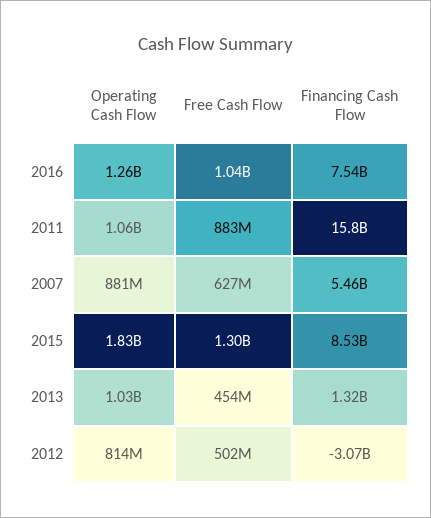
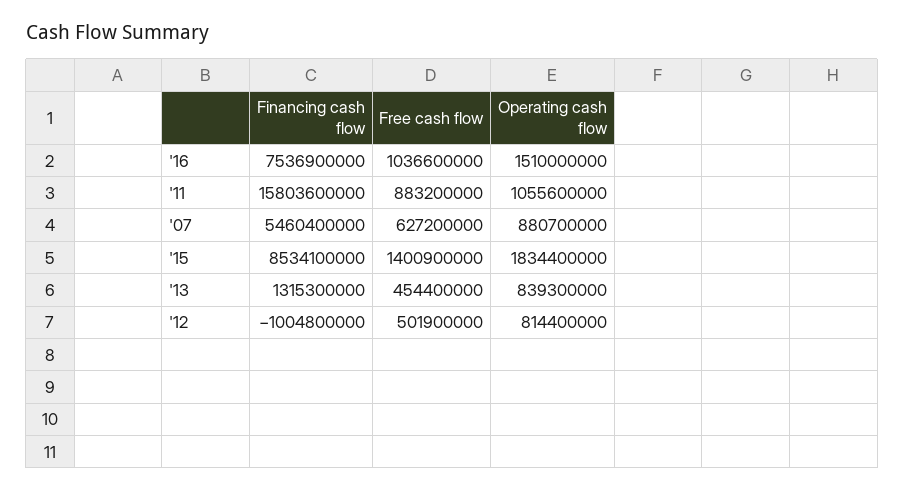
Operating Cash Flow, 2016: 1260000000 -> 1510000000
Free Cash Flow, 2015: 1300000000 -> 1400900000
Operating Cash Flow, 2013: 1030000000 -> 839300000
Financing Cash Flow, 2012: -3070000000 -> -1004800000

